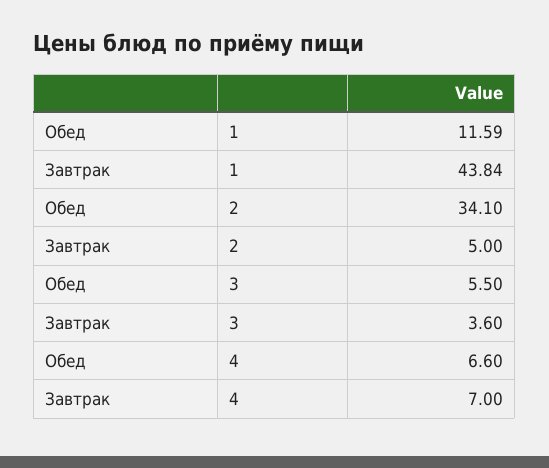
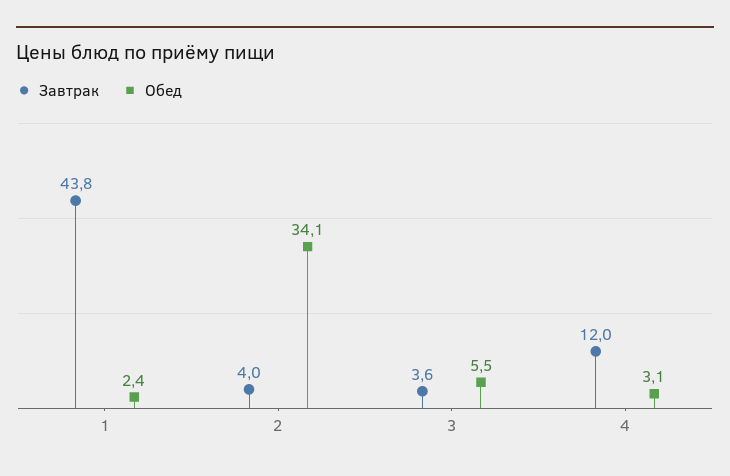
Обед, 1: 11.59 -> 2.4
Завтрак, 2: 5 -> 4
Обед, 4: 6.6 -> 3.1
Завтрак, 4: 7 -> 12

